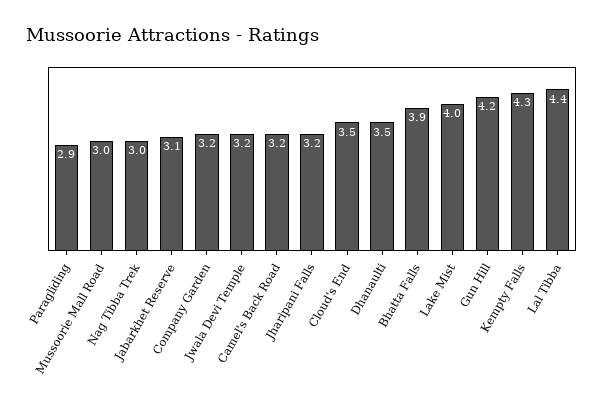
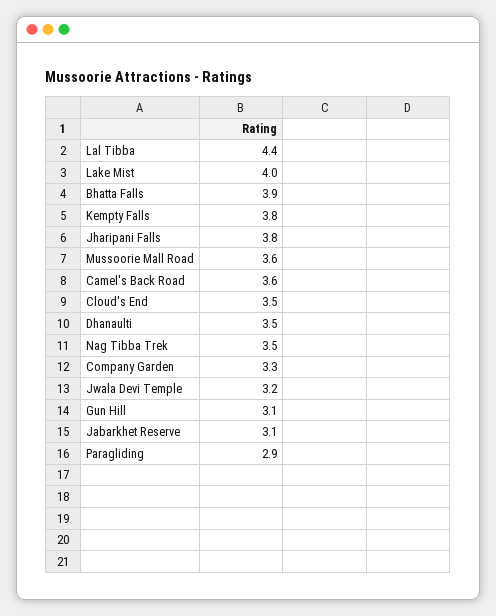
Mussoorie Mall Road: 3 -> 3.6
Nag Tibba Trek: 3 -> 3.5
Company Garden: 3.2 -> 3.3
Camel's Back Road: 3.2 -> 3.6
Jharipani Falls: 3.2 -> 3.8
Gun Hill: 4.2 -> 3.1
Kempty Falls: 4.3 -> 3.8

